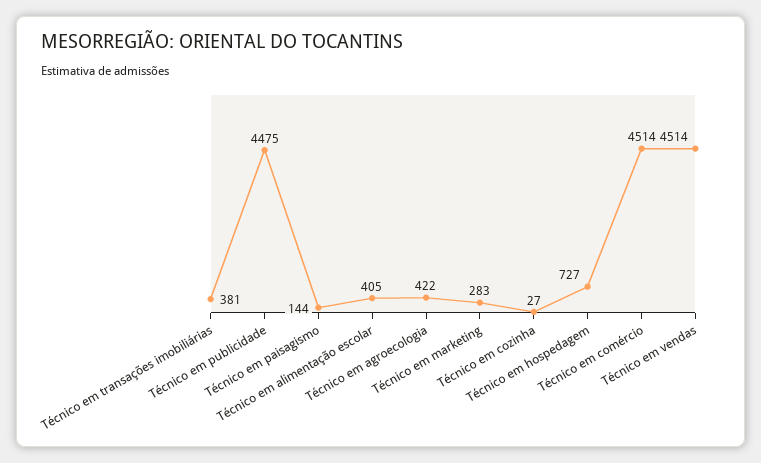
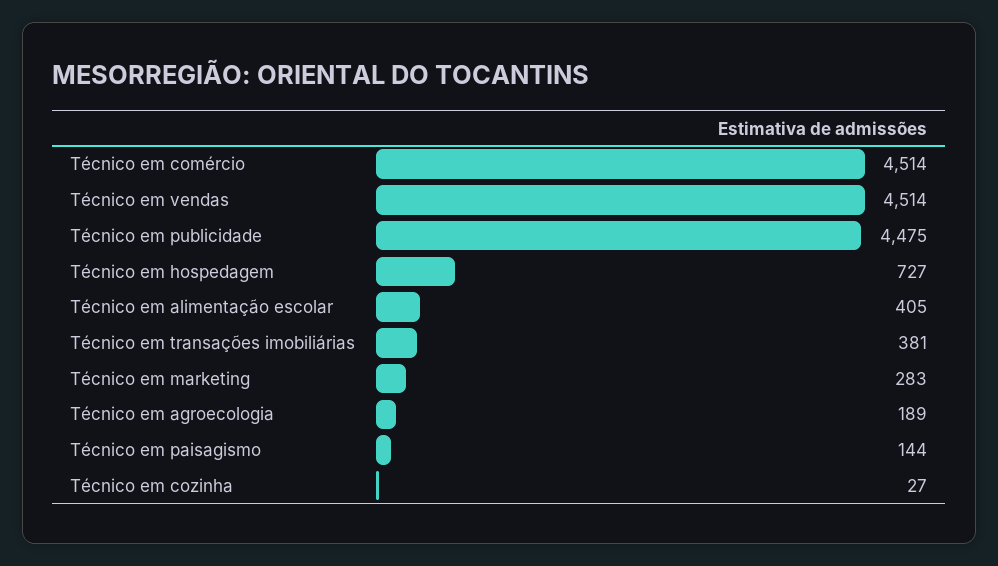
Técnico em agroecologia: 422 -> 189

